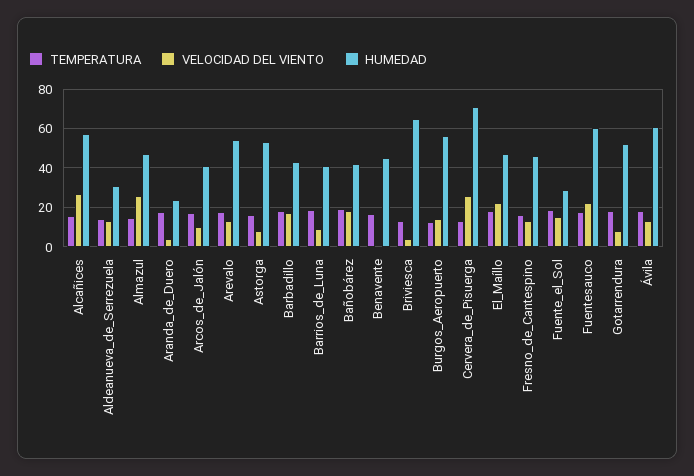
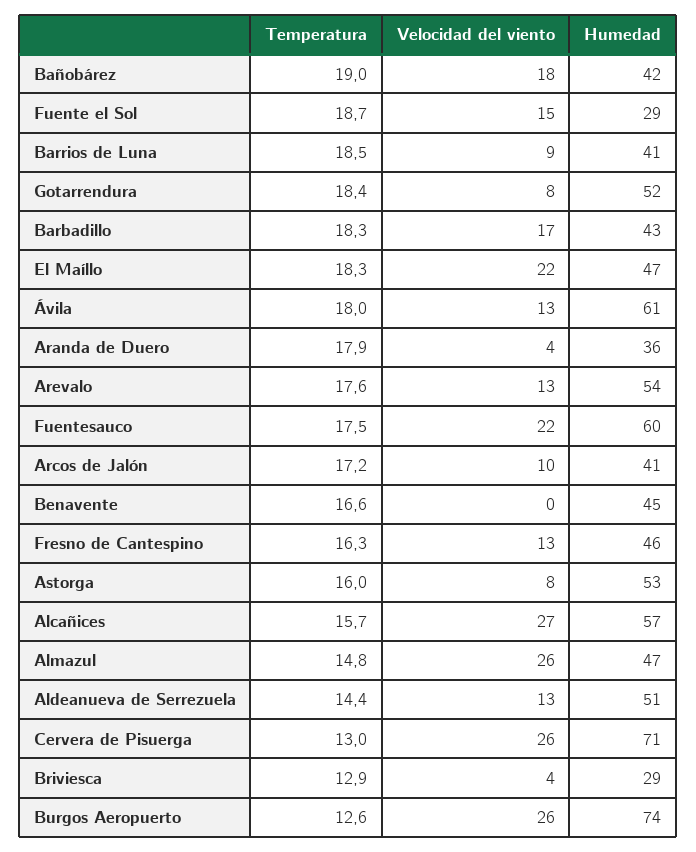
HUMEDAD, Aldeanueva_de_Serrezuela: 30 -> 51
HUMEDAD, Aranda_de_Duero: 25 -> 36
HUMEDAD, Briviesca: 65 -> 29
VELOCIDAD DEL VIENTO, Burgos_Aeropuerto: 15 -> 26
HUMEDAD, Burgos_Aeropuerto: 55 -> 74

